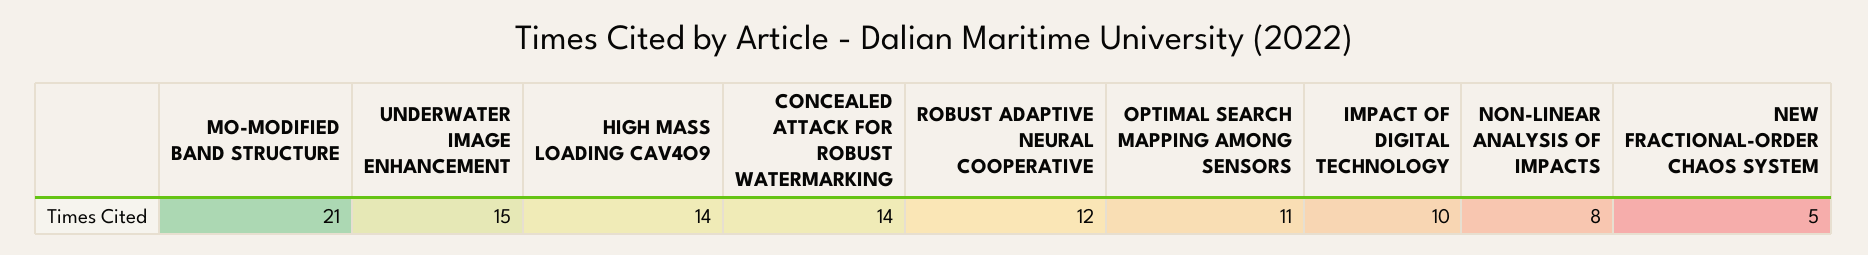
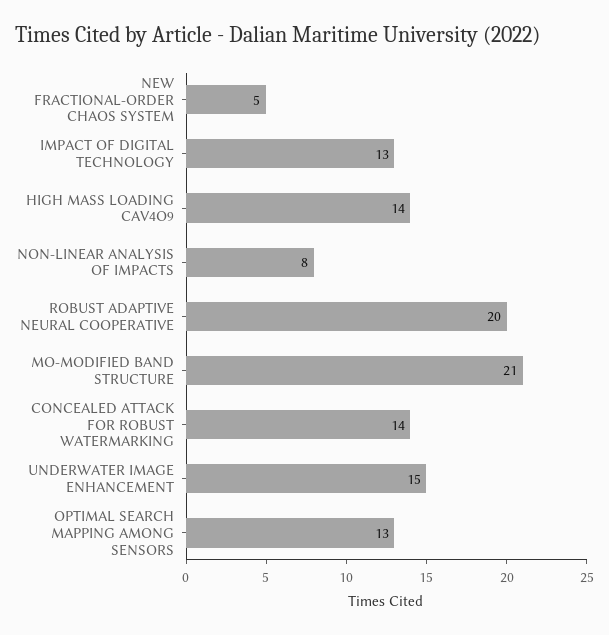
ROBUST ADAPTIVE NEURAL COOPERATIVE: 12 -> 20
OPTIMAL SEARCH MAPPING AMONG SENSORS: 11 -> 13
IMPACT OF DIGITAL TECHNOLOGY: 10 -> 13

